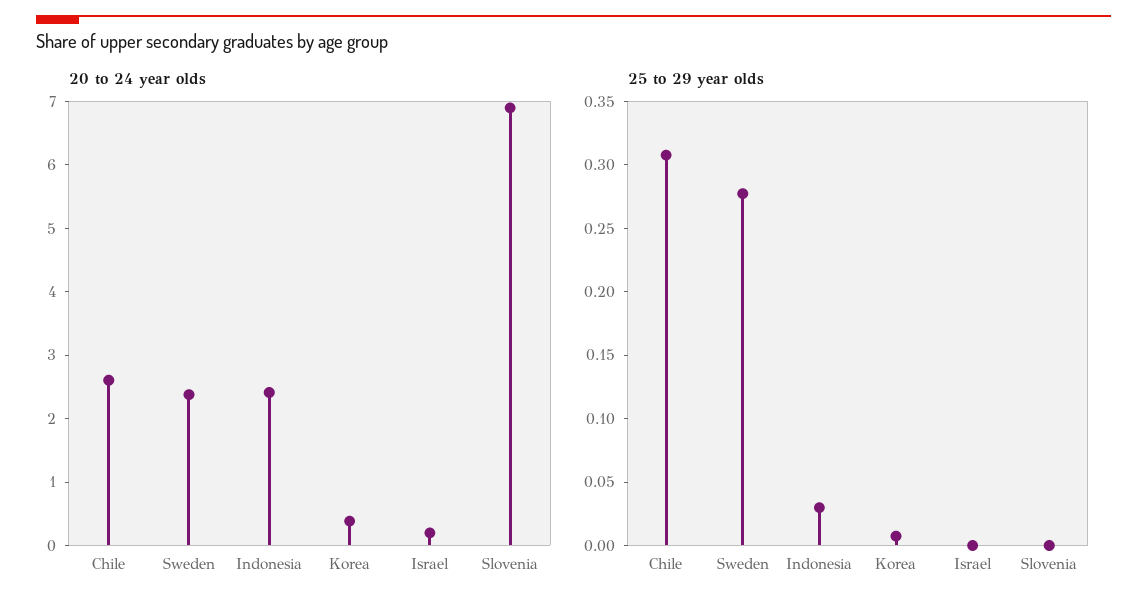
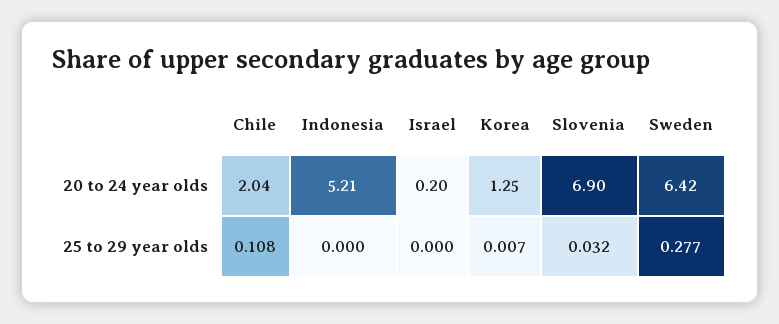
20 to 24 year olds, Chile: 2.6 -> 2.04
20 to 24 year olds, Sweden: 2.4 -> 6.42
20 to 24 year olds, Indonesia: 2.4 -> 5.21
20 to 24 year olds, Korea: 0.4 -> 1.25
25 to 29 year olds, Chile: 0.31 -> 0.108
25 to 29 year olds, Indonesia: 0.03 -> 0
25 to 29 year olds, Slovenia: 0 -> 0.032

